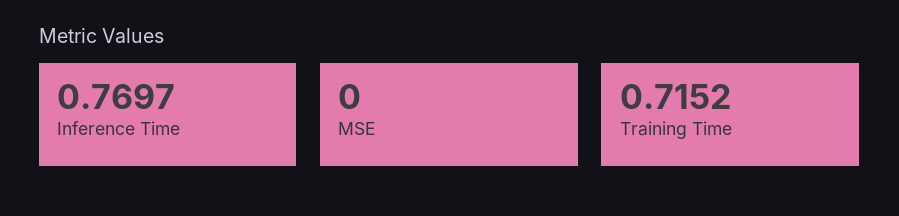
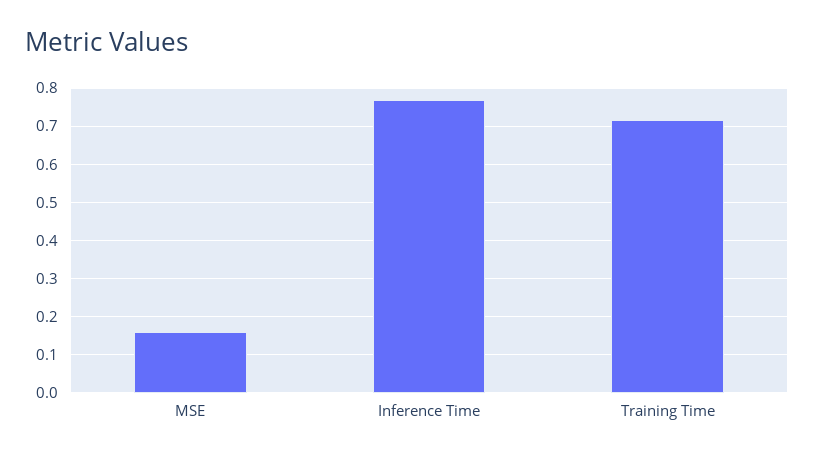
MSE: 0 -> 0.16

